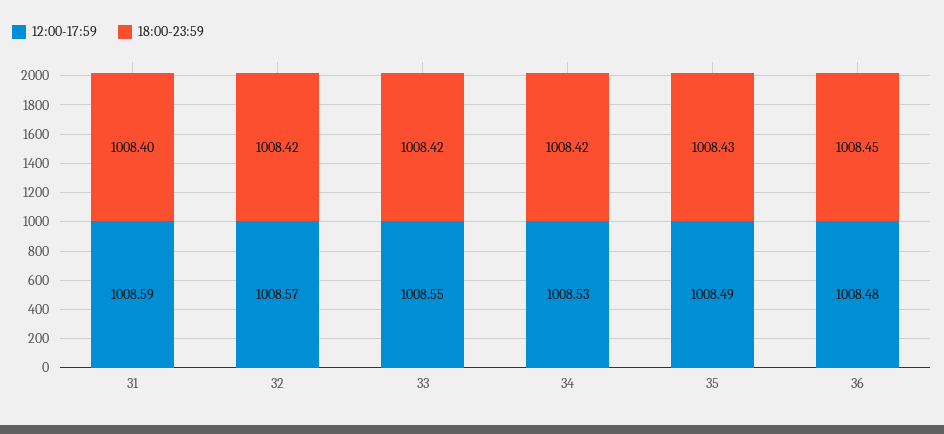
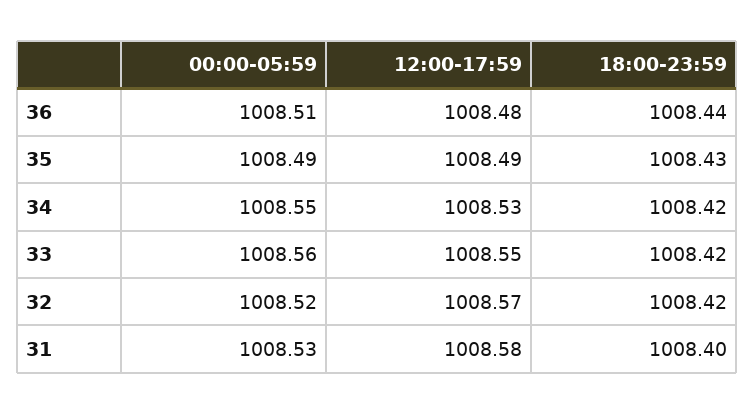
12:00-17:59, 31: 1008.59 -> 1008.58
18:00-23:59, 36: 1008.45 -> 1008.44
00:00-05:59, 36: none -> 1008.51
00:00-05:59, 35: none -> 1008.49
00:00-05:59, 34: none -> 1008.55
00:00-05:59, 33: none -> 1008.56
00:00-05:59, 32: none -> 1008.52
00:00-05:59, 31: none -> 1008.53

